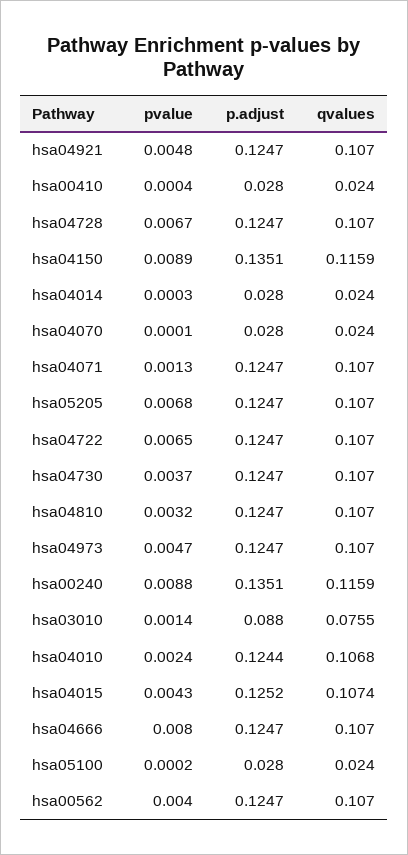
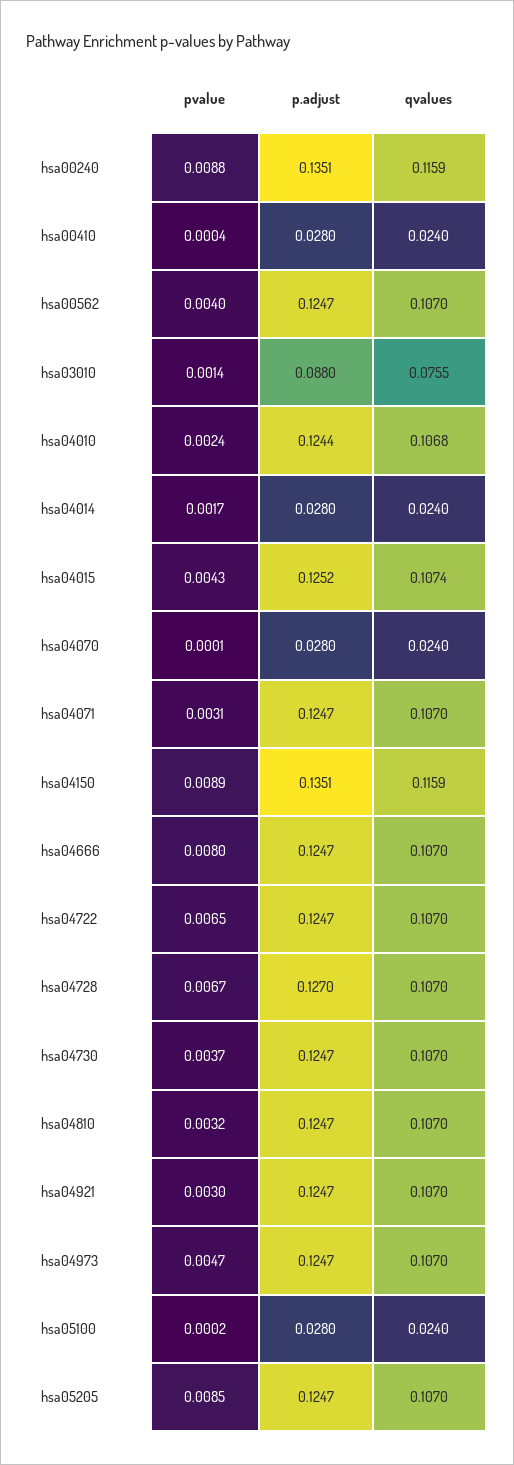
pvalue, hsa04921: 0.0048 -> 0.003
p.adjust, hsa04728: 0.1247 -> 0.127
pvalue, hsa04014: 0.0003 -> 0.0017
pvalue, hsa04071: 0.0013 -> 0.0031
pvalue, hsa05205: 0.0068 -> 0.0085

